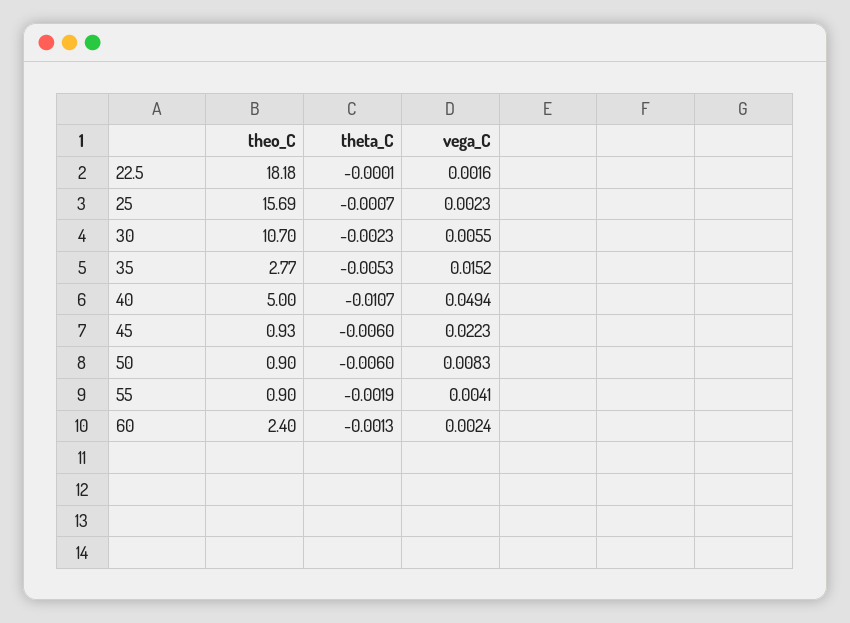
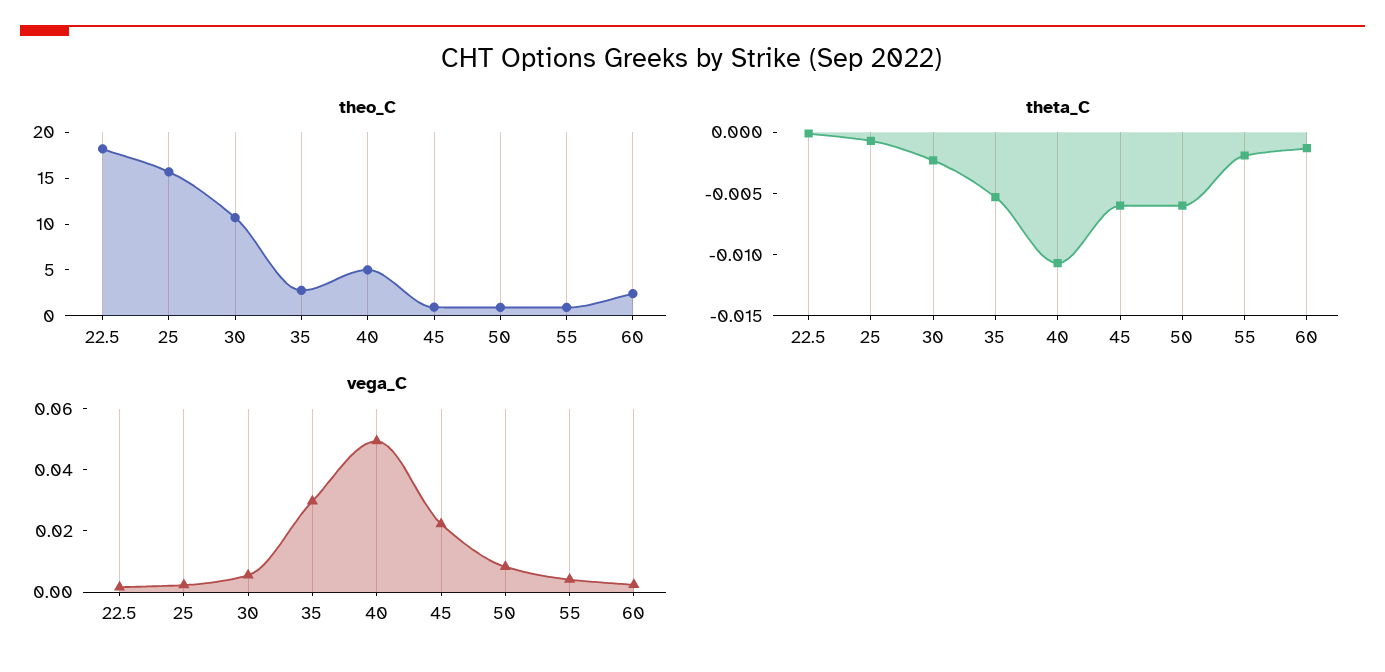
vega_C, 35: 0.0152 -> 0.03

